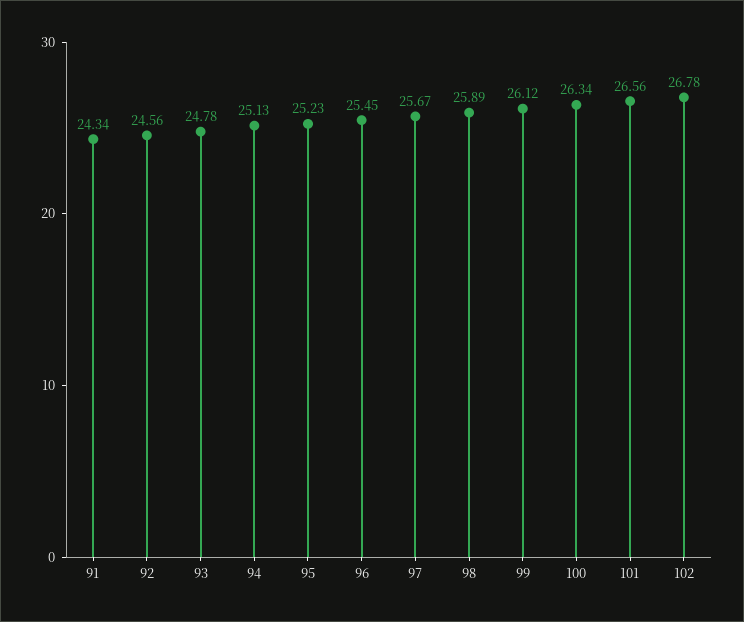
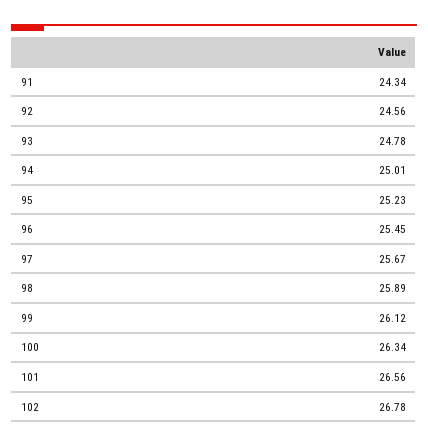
94: 25.13 -> 25.01

